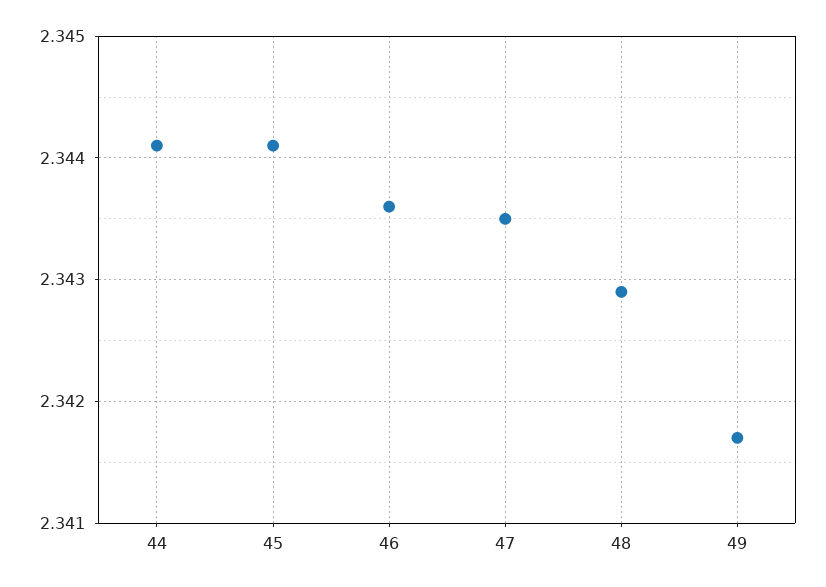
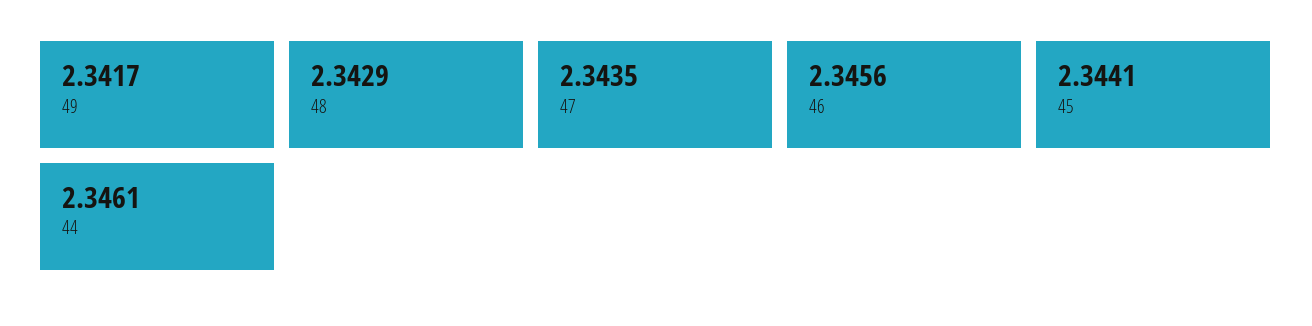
44: 2.3441 -> 2.3461
46: 2.3436 -> 2.3456

